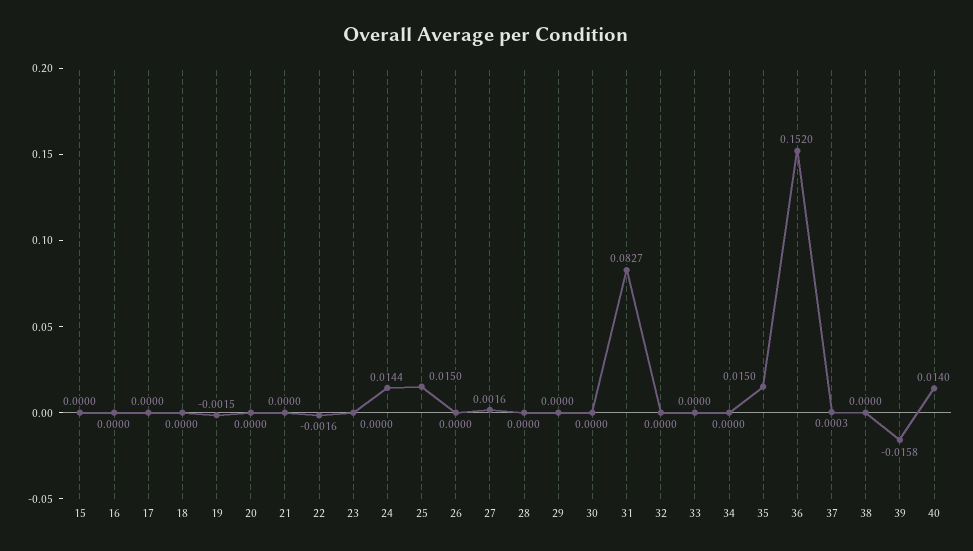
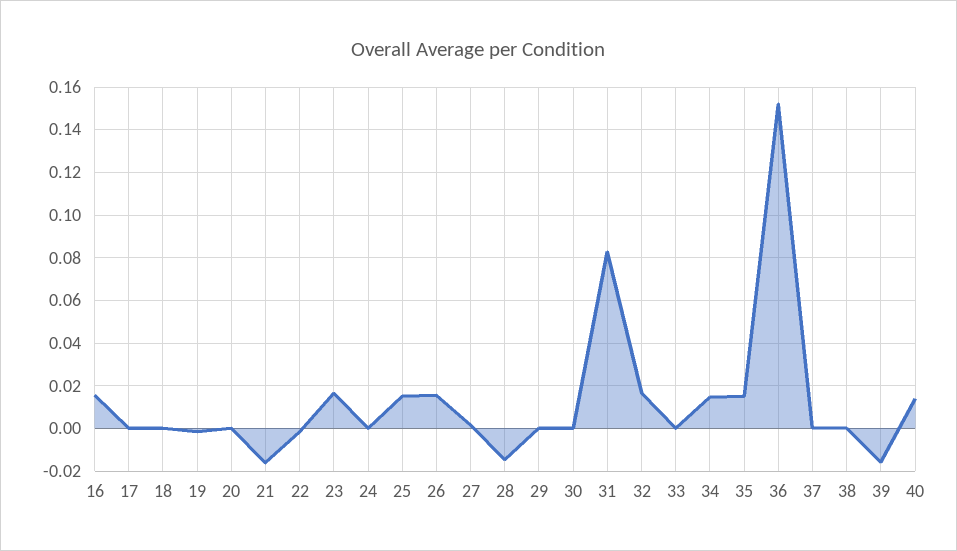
15: 0 -> none
16: 0 -> 0.015
21: 0 -> -0.015
23: 0 -> 0.015
24: 0.0144 -> 0
26: 0 -> 0.015
28: 0 -> -0.015
32: 0 -> 0.015
34: 0 -> 0.015

